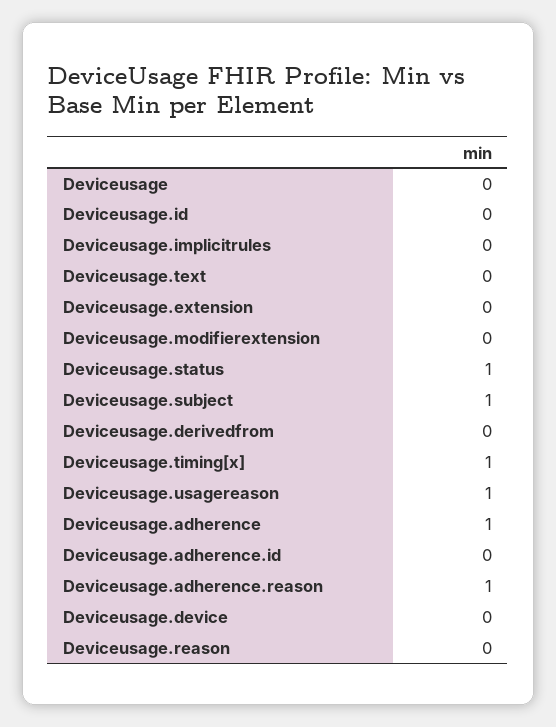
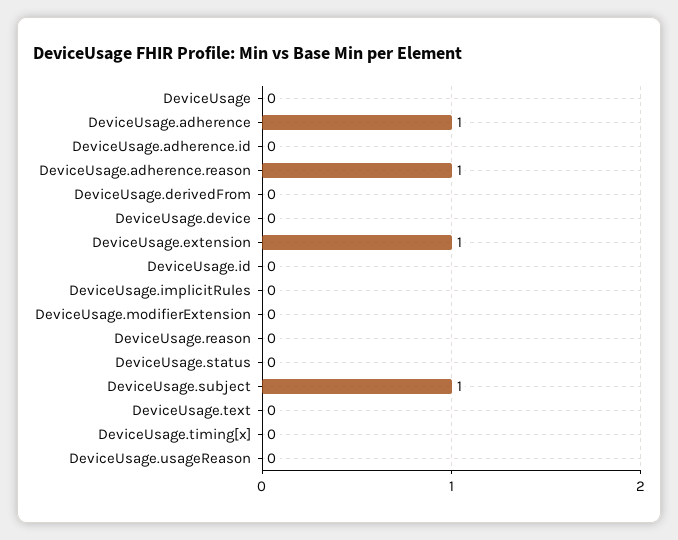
Deviceusage.extension: 0 -> 1
Deviceusage.status: 1 -> 0
Deviceusage.timing[x]: 1 -> 0
Deviceusage.usagereason: 1 -> 0

